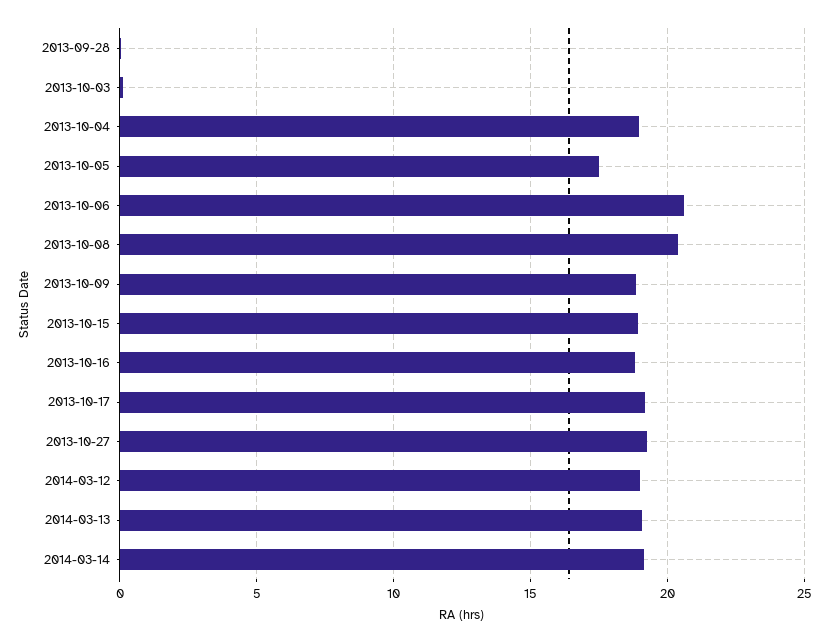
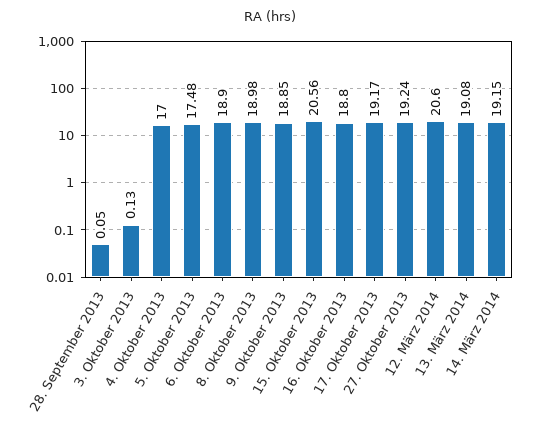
2013-10-04: 19 -> 17
2013-10-06: 20.5 -> 18.9
2013-10-08: 20.5 -> 18.98
2013-10-15: 19 -> 20.56
2014-03-12: 19 -> 20.6

